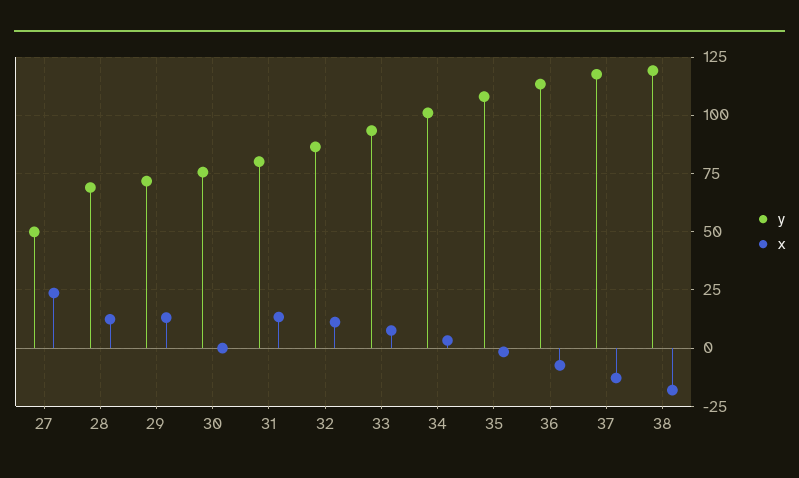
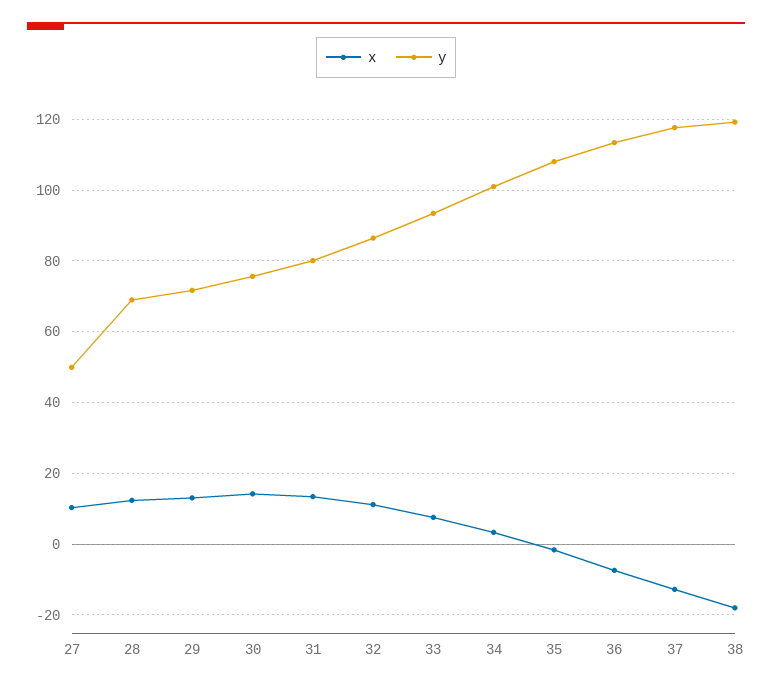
x, 27: 25 -> 10
x, 30: 0 -> 14

